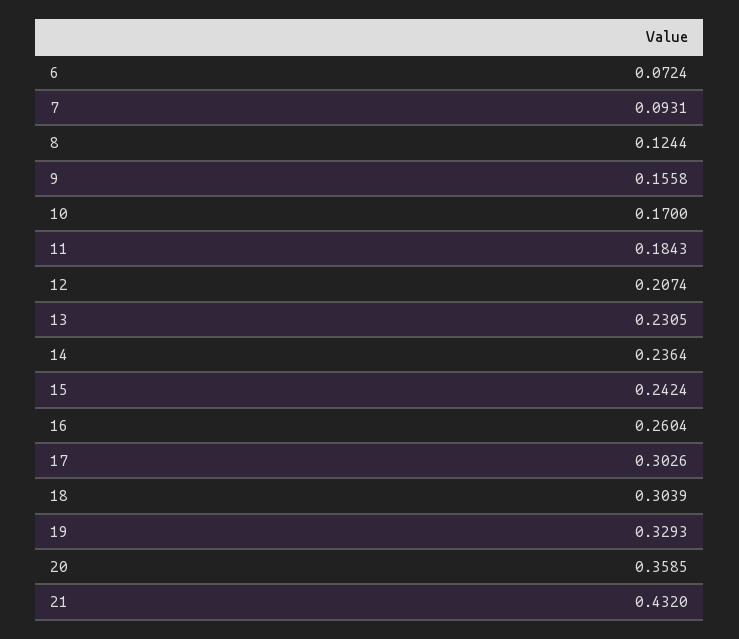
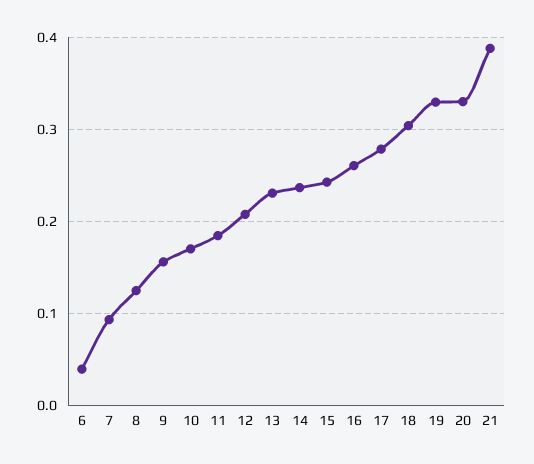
6: 0.0724 -> 0.04
17: 0.3026 -> 0.28
20: 0.3585 -> 0.33
21: 0.432 -> 0.39

